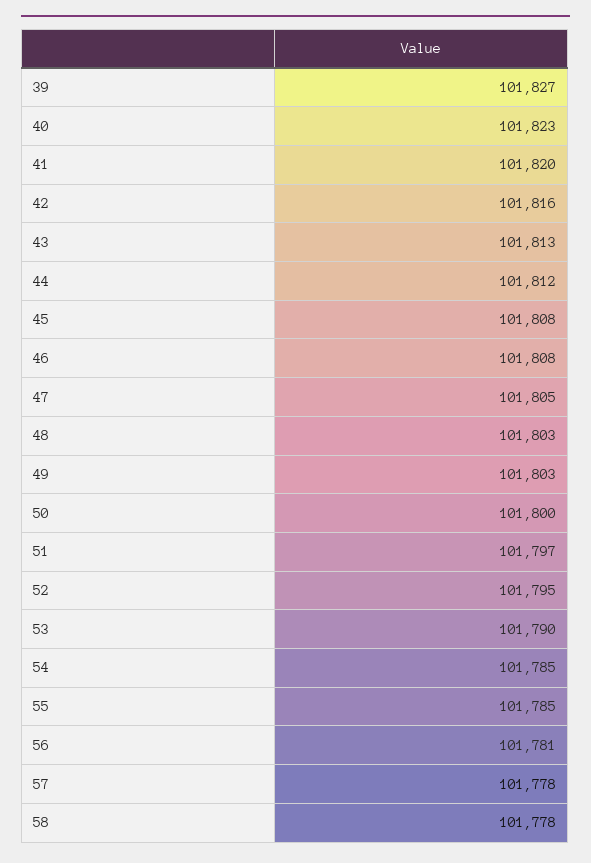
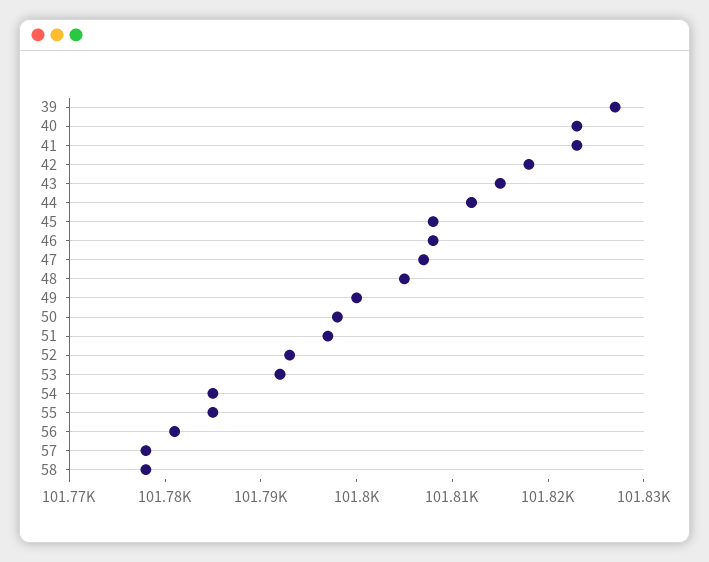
41: 101820 -> 101823
42: 101816 -> 101818
43: 101813 -> 101815
47: 101805 -> 101807
48: 101803 -> 101805
49: 101803 -> 101800
50: 101800 -> 101798
52: 101795 -> 101793
53: 101790 -> 101792

